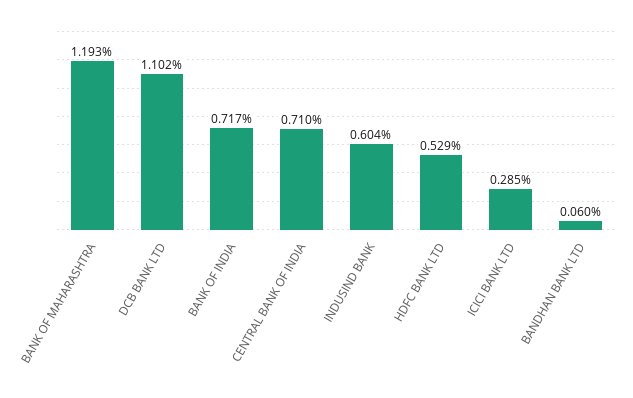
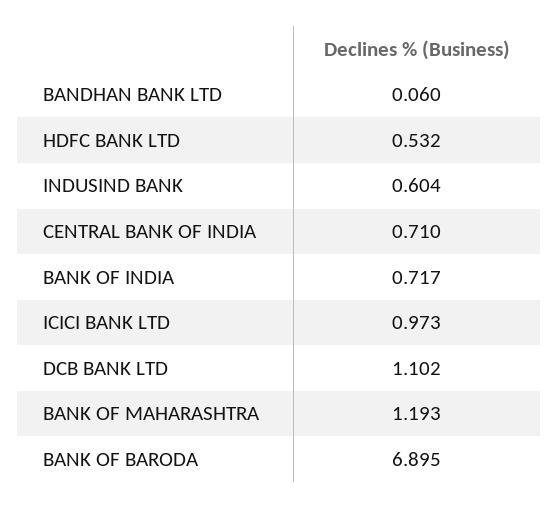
HDFC BANK LTD: 0.529 -> 0.532
ICICI BANK LTD: 0.285 -> 0.973
BANK OF BARODA: none -> 6.895

